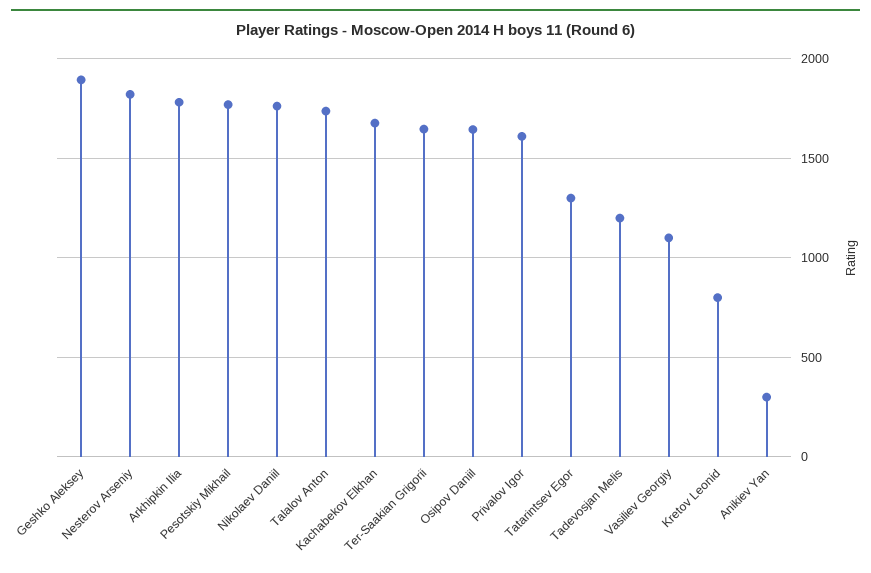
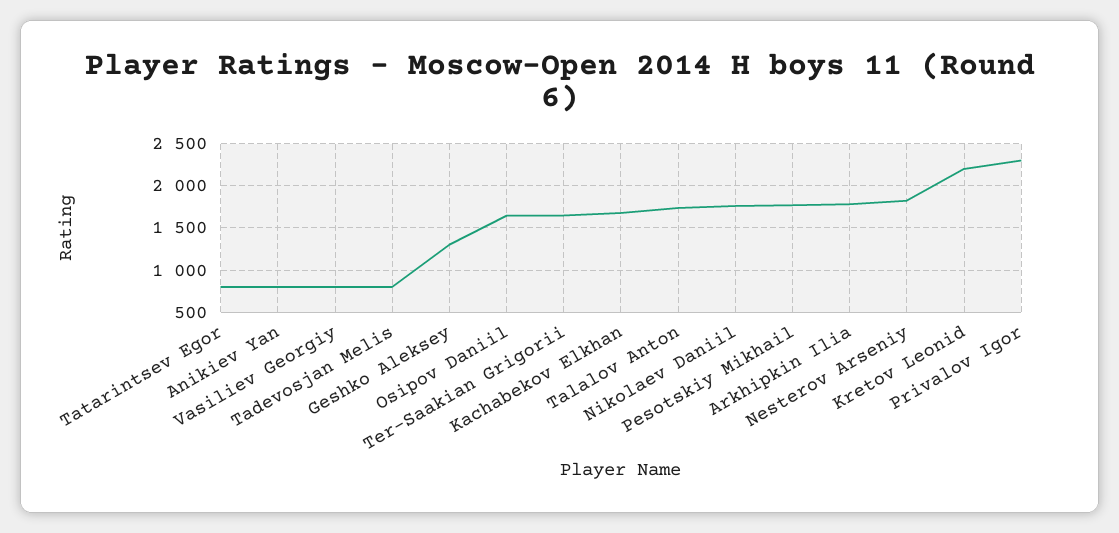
Geshko Aleksey: 1900 -> 1300
Privalov Igor: 1600 -> 2300
Tatarintsev Egor: 1300 -> 800
Tadevosjan Melis: 1200 -> 800
Vasiliev Georgiy: 1100 -> 800
Kretov Leonid: 800 -> 2200
Anikiev Yan: 300 -> 800

